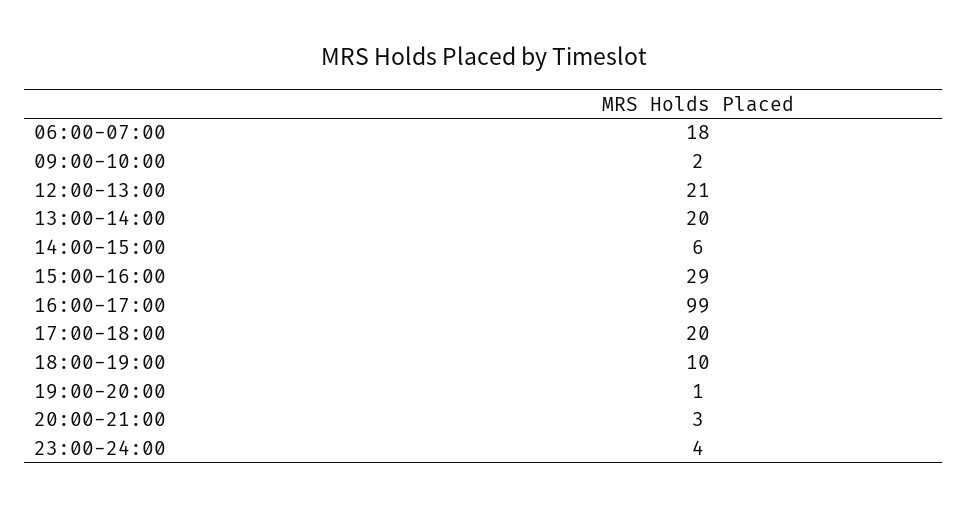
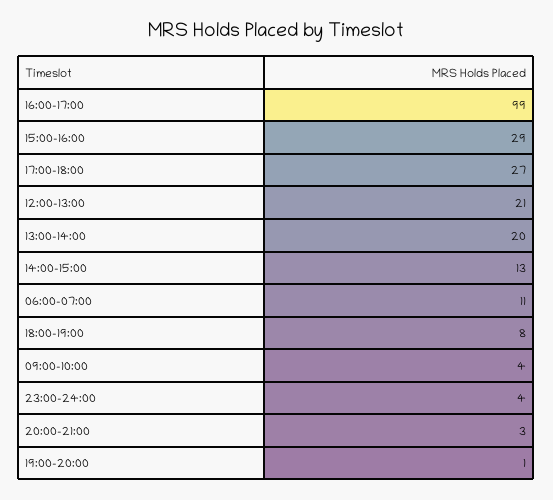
06:00-07:00: 18 -> 11
09:00-10:00: 2 -> 4
14:00-15:00: 6 -> 13
17:00-18:00: 20 -> 27
18:00-19:00: 10 -> 8

